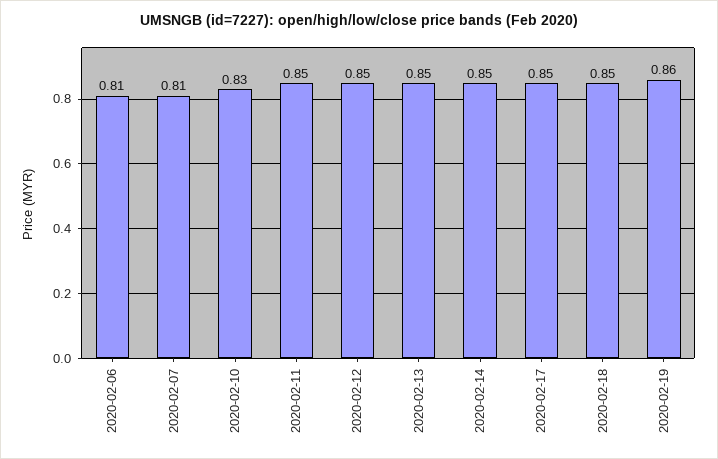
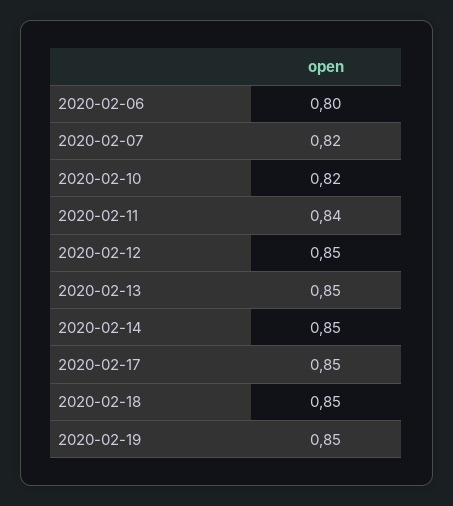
2020-02-06: 0.81 -> 0.8
2020-02-07: 0.81 -> 0.82
2020-02-10: 0.83 -> 0.82
2020-02-11: 0.85 -> 0.84
2020-02-19: 0.86 -> 0.85

